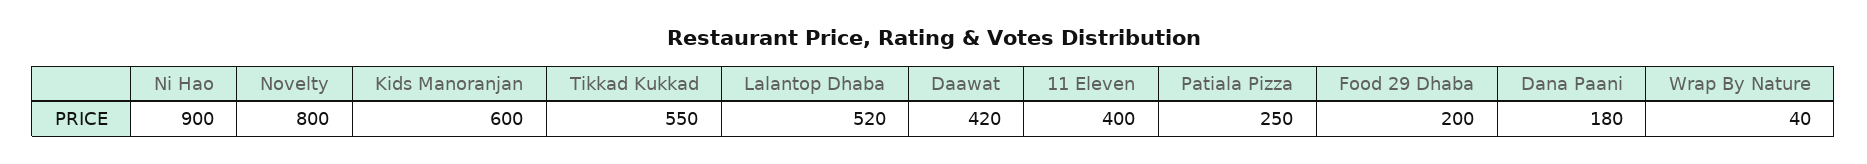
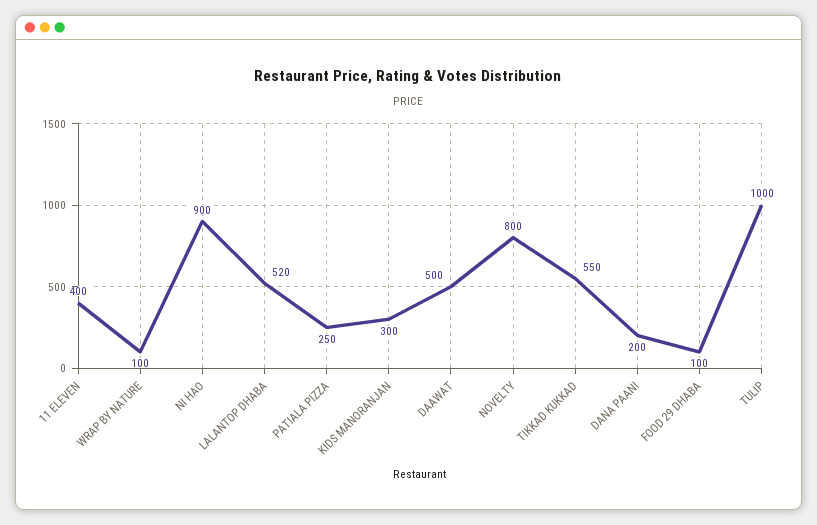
Kids Manoranjan: 600 -> 300
Daawat: 420 -> 500
Food 29 Dhaba: 200 -> 100
Dana Paani: 180 -> 200
Wrap By Nature: 40 -> 100
TULIP: none -> 1000

